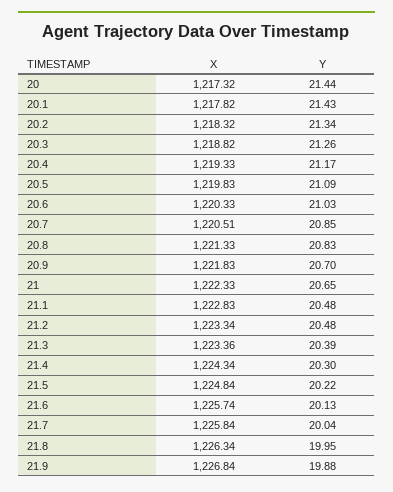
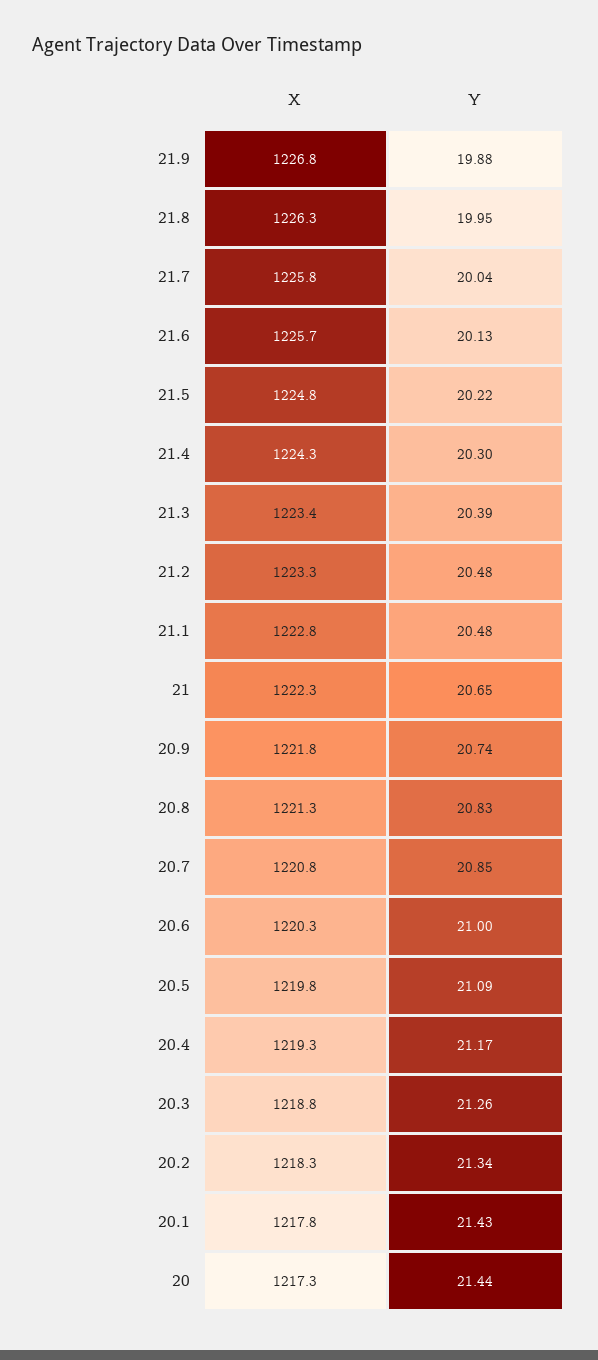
Y, 20.6: 21.03 -> 21
X, 20.7: 1220.51 -> 1220.8
Y, 20.9: 20.7 -> 20.74

